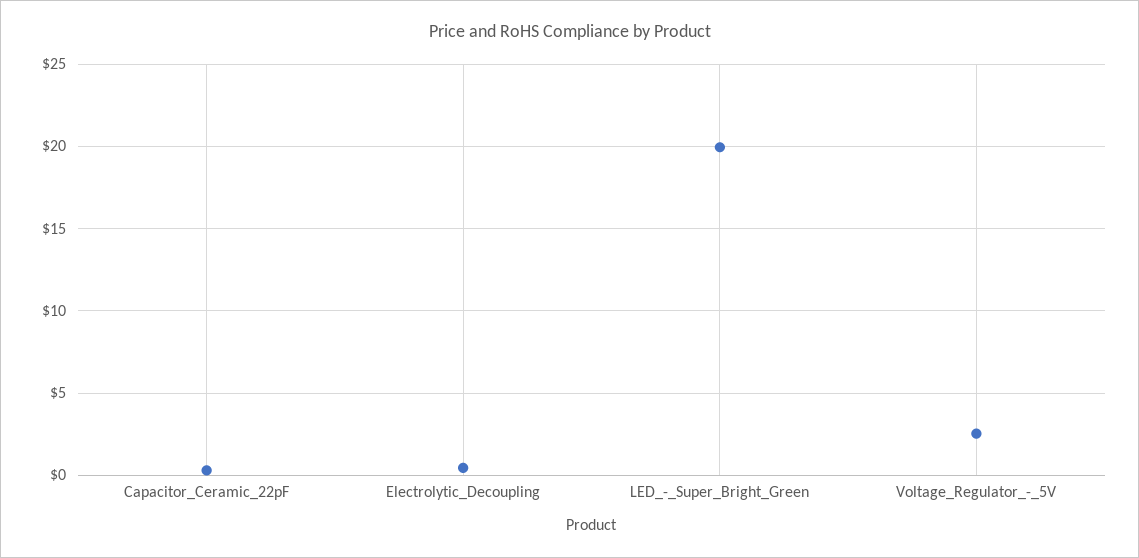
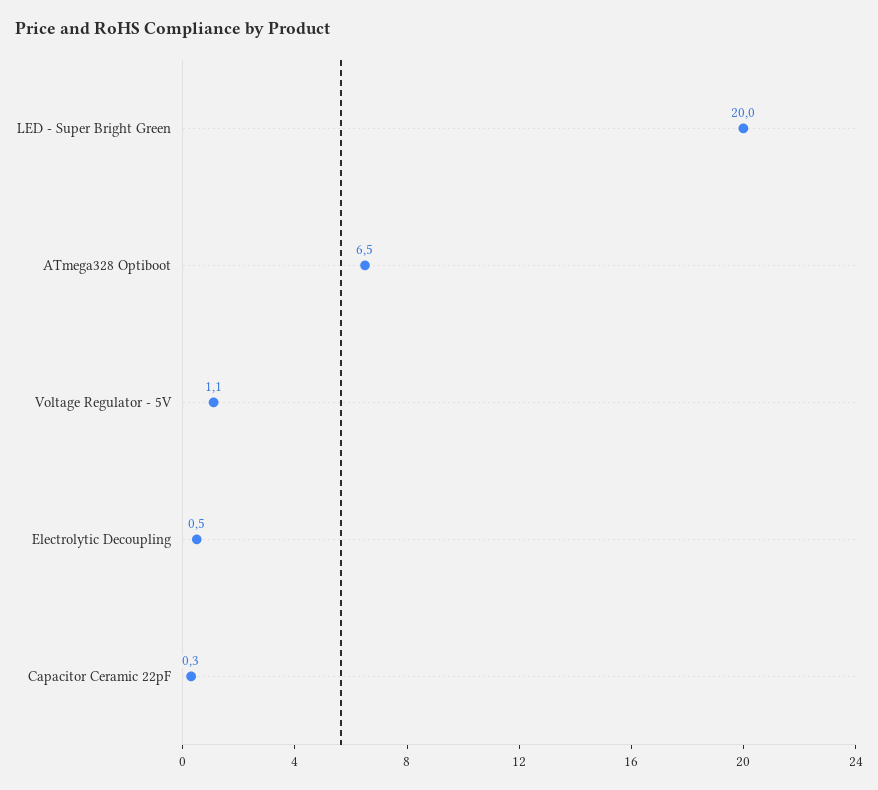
Voltage_Regulator_-_5V: 2.5 -> 1.1
ATmega328 Optiboot: none -> 6.5

